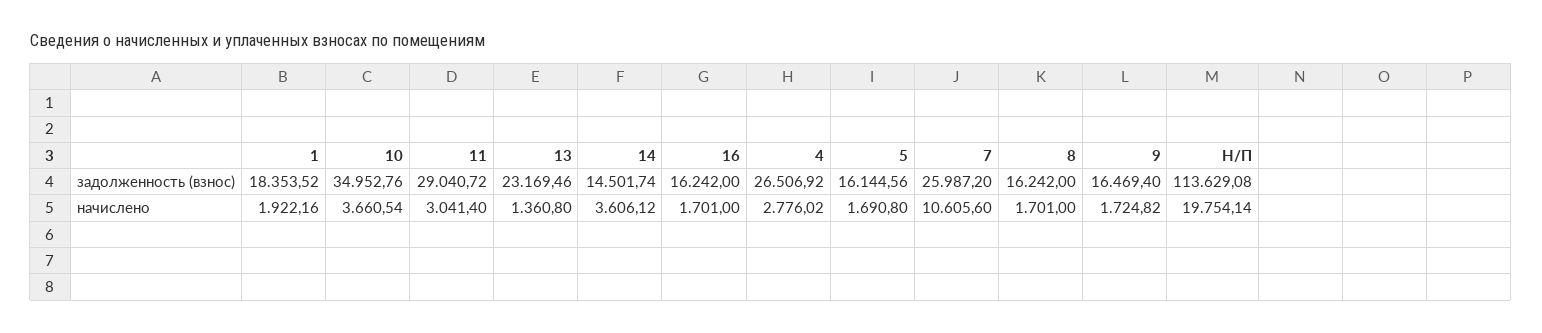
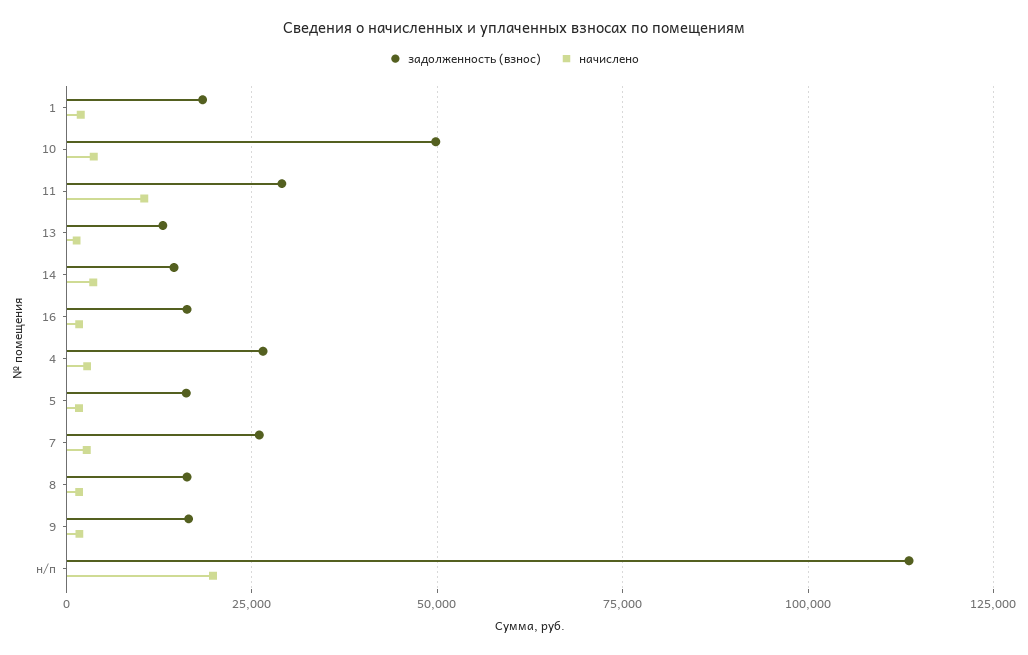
задолженность (взнос), 10: 34952.76 -> 50000
задолженность (взнос), 13: 23169.46 -> 12500
начислено, 11: 3041.4 -> 10000
начислено, 7: 10605.6 -> 2500

